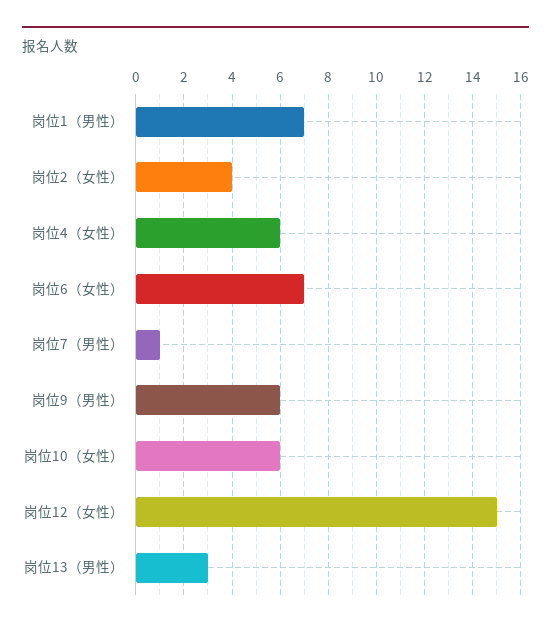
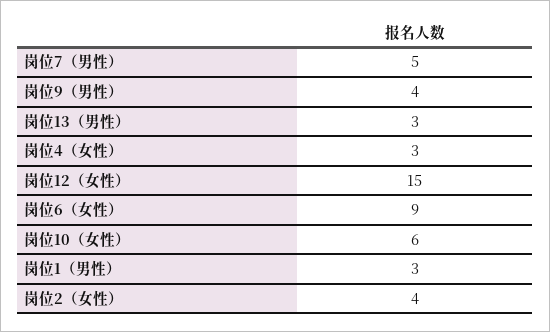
岗位1（男性）: 7 -> 3
岗位4（女性）: 6 -> 3
岗位6（女性）: 7 -> 9
岗位7（男性）: 1 -> 5
岗位9（男性）: 6 -> 4

